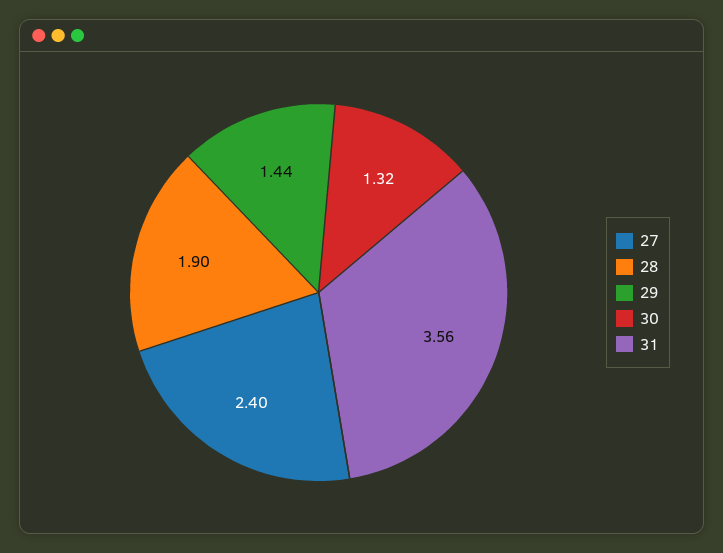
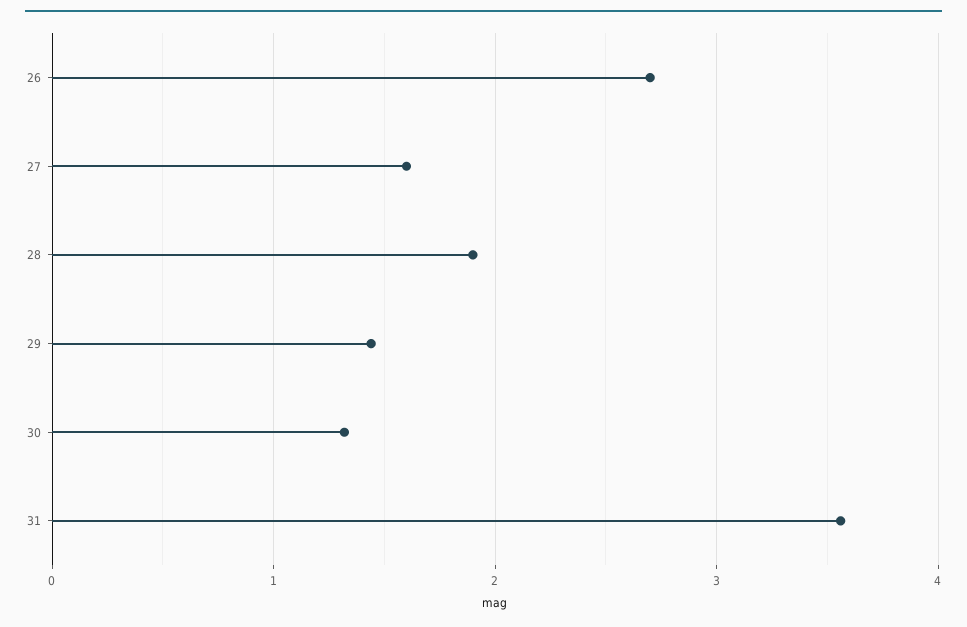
27: 2.4 -> 1.6
26: none -> 2.7

